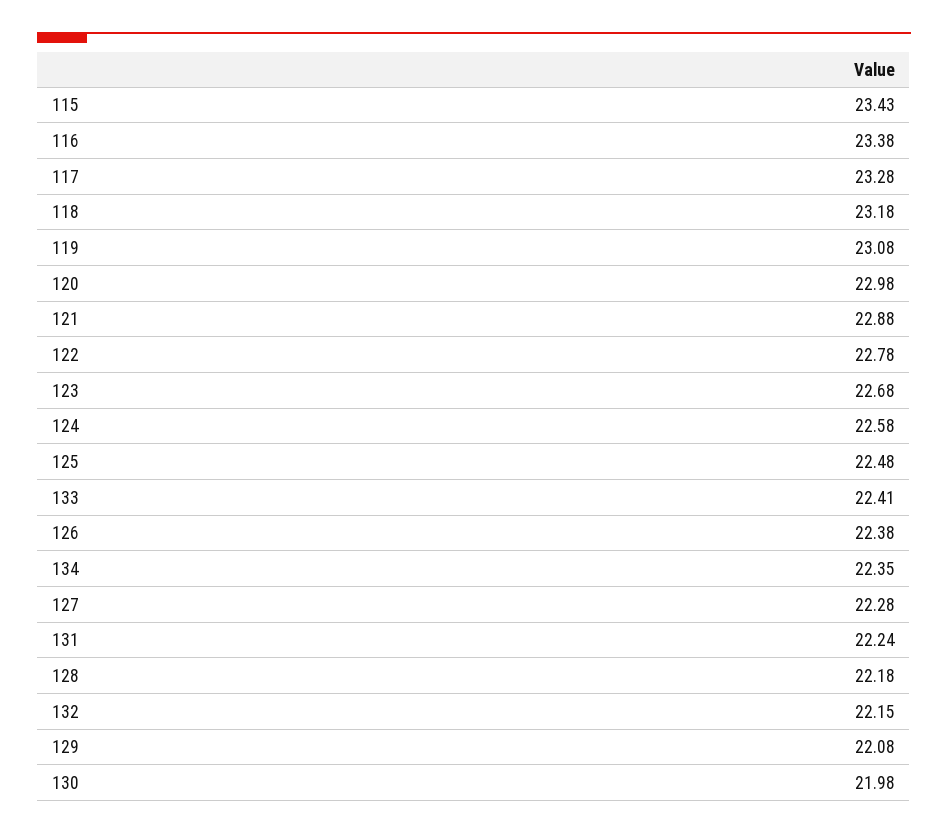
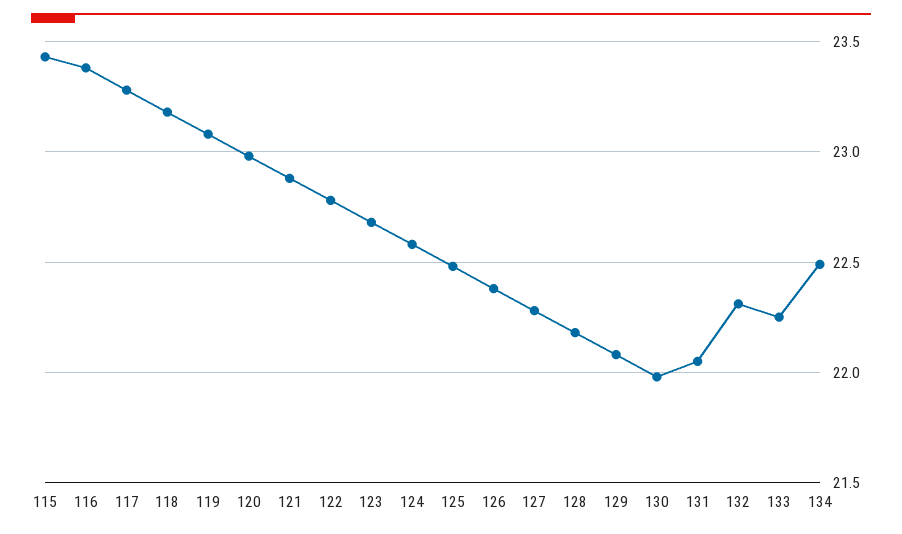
133: 22.41 -> 22.25
134: 22.35 -> 22.5
131: 22.24 -> 22.05
132: 22.15 -> 22.3

